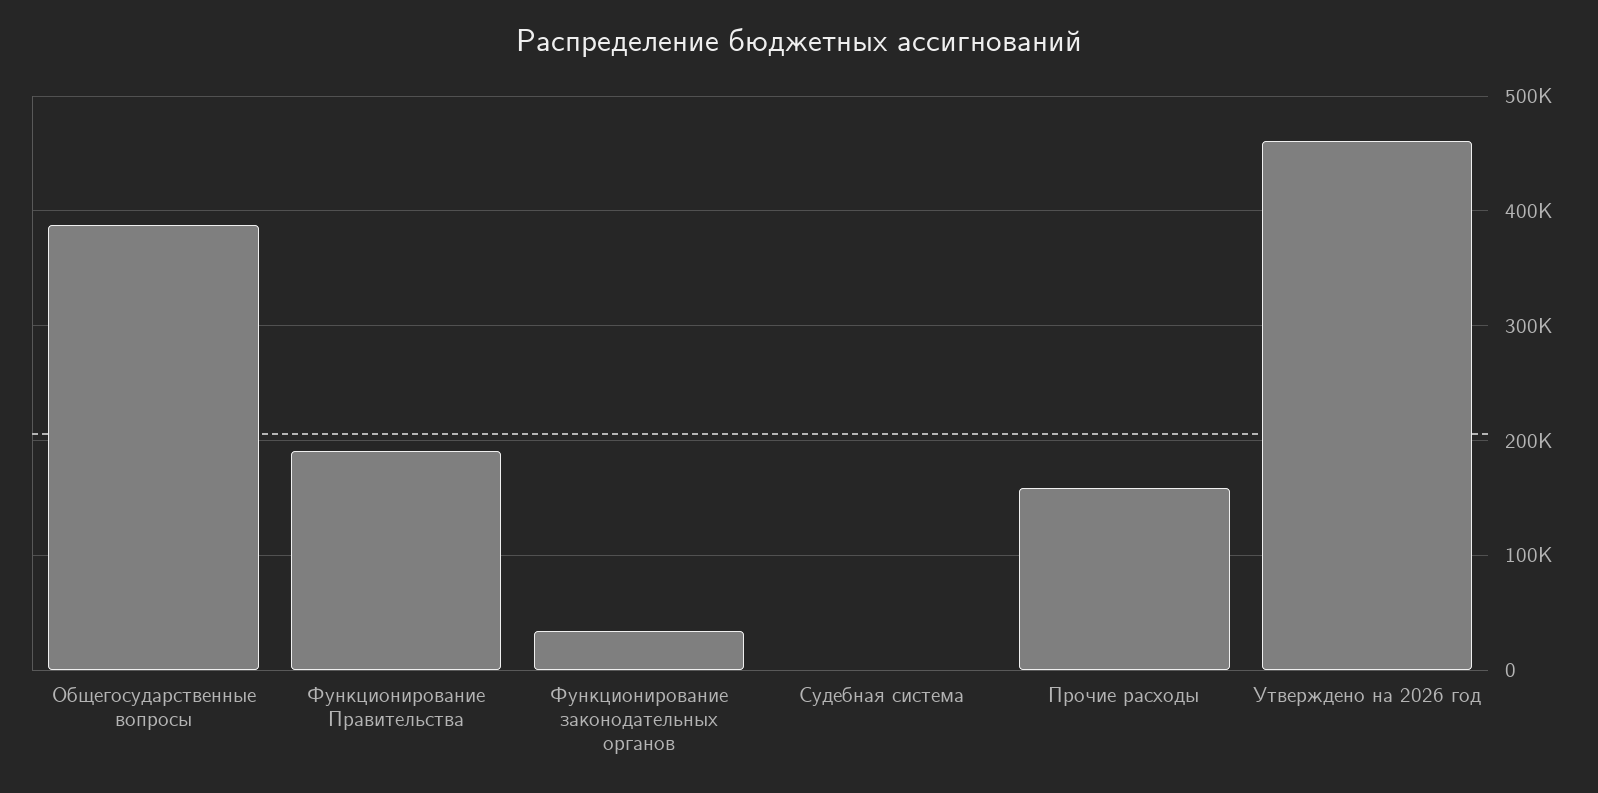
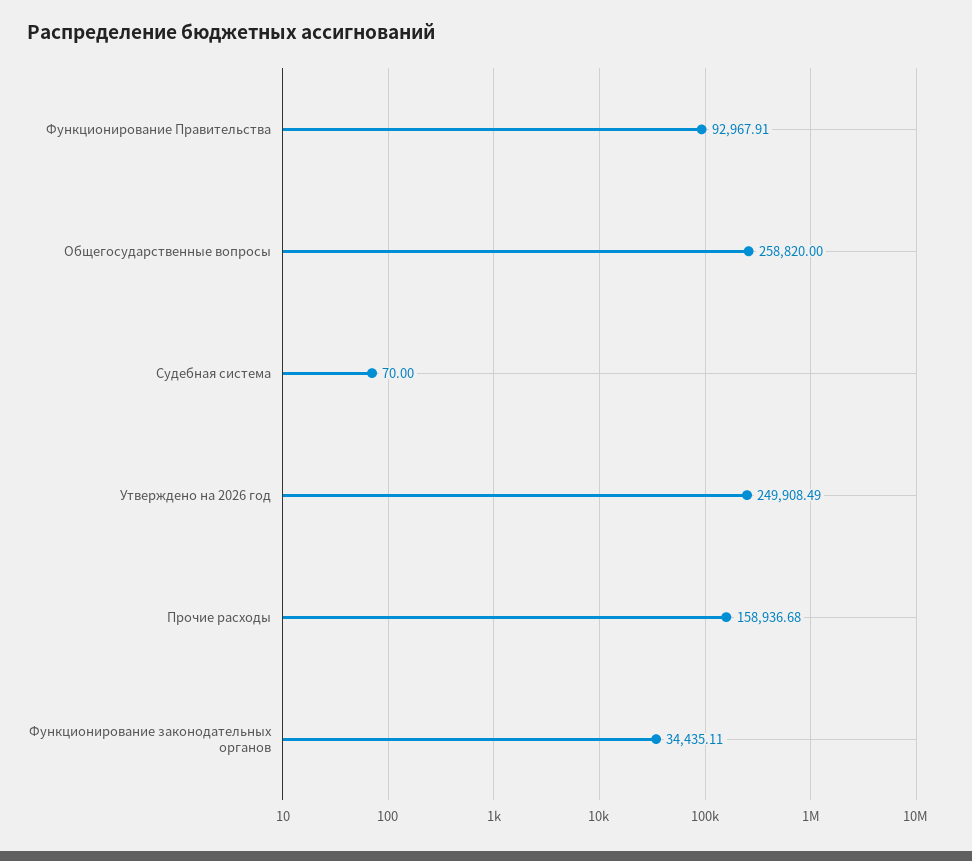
Общегосударственные вопросы: 390000 -> 258820
Функционирование Правительства: 190000 -> 92967.91
Утверждено на 2026 год: 460000 -> 249908.49

